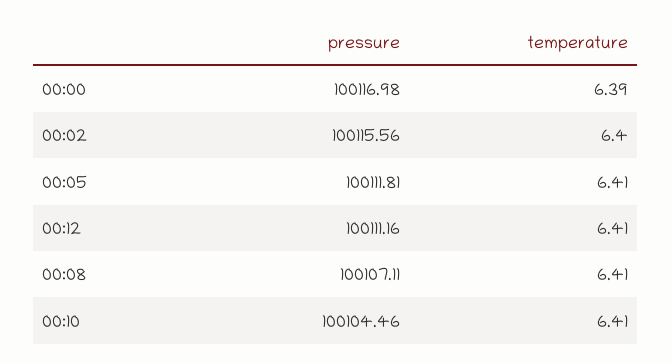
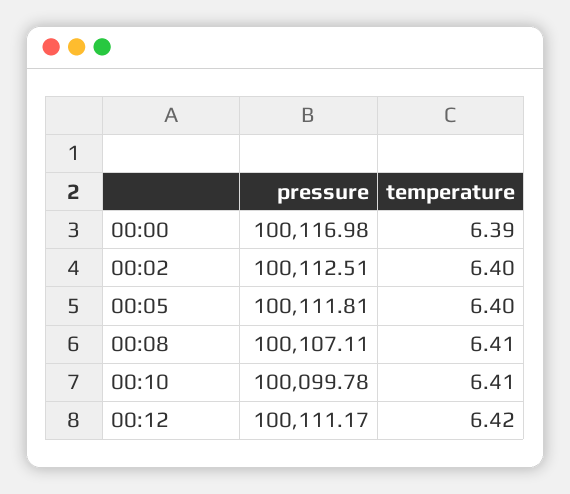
pressure, 00:02: 100115.56 -> 100112.51
temperature, 00:05: 6.41 -> 6.4
pressure, 00:12: 100111.16 -> 100111.17
temperature, 00:12: 6.41 -> 6.42
pressure, 00:10: 100104.46 -> 100099.78

